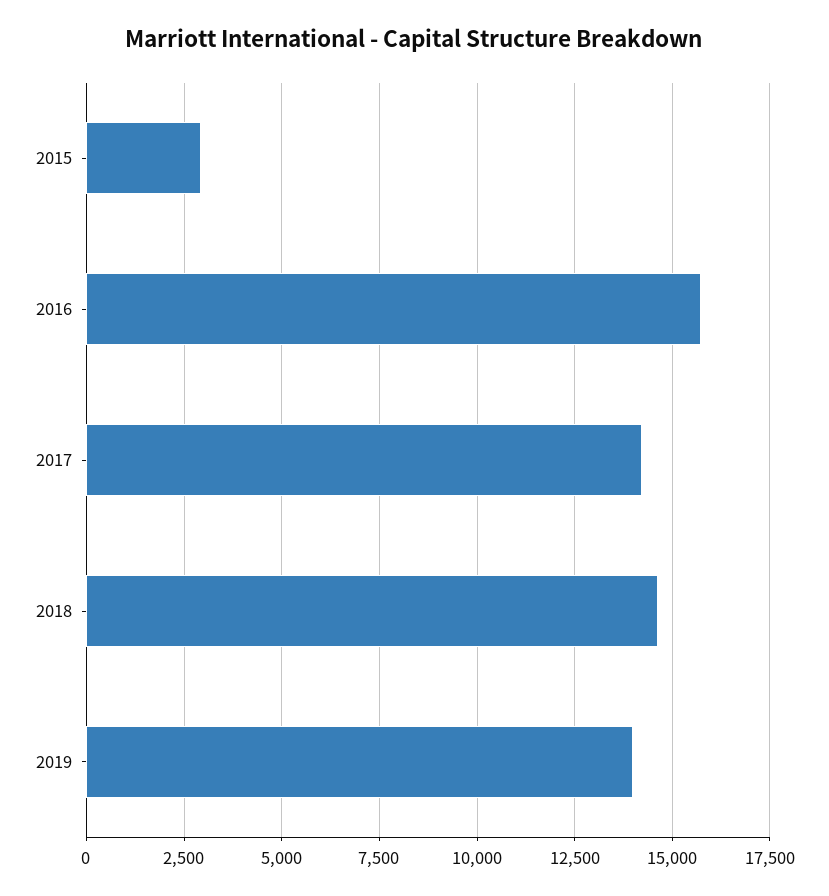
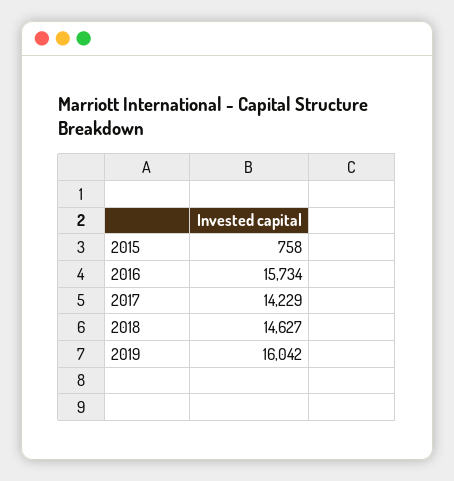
2015: 3000 -> 758
2019: 14000 -> 16042

